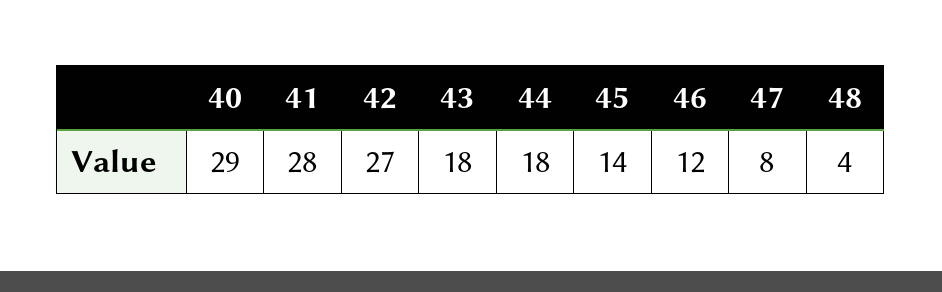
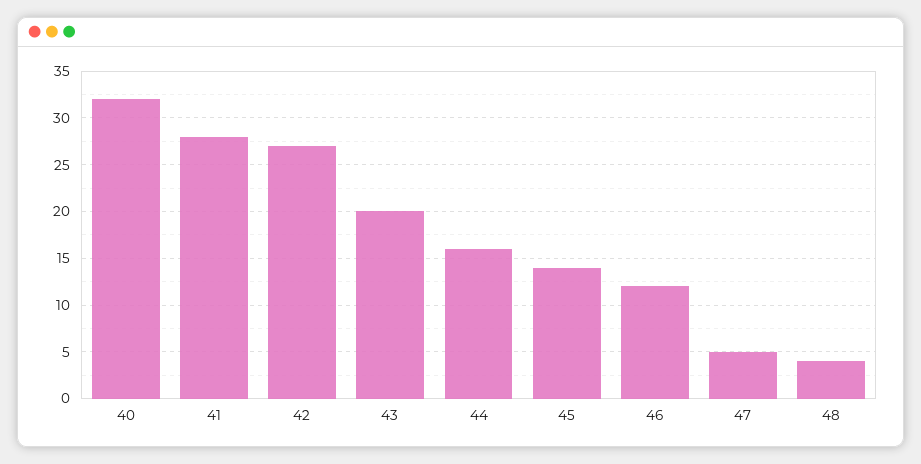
40: 29 -> 32
43: 18 -> 20
44: 18 -> 16
47: 8 -> 5

